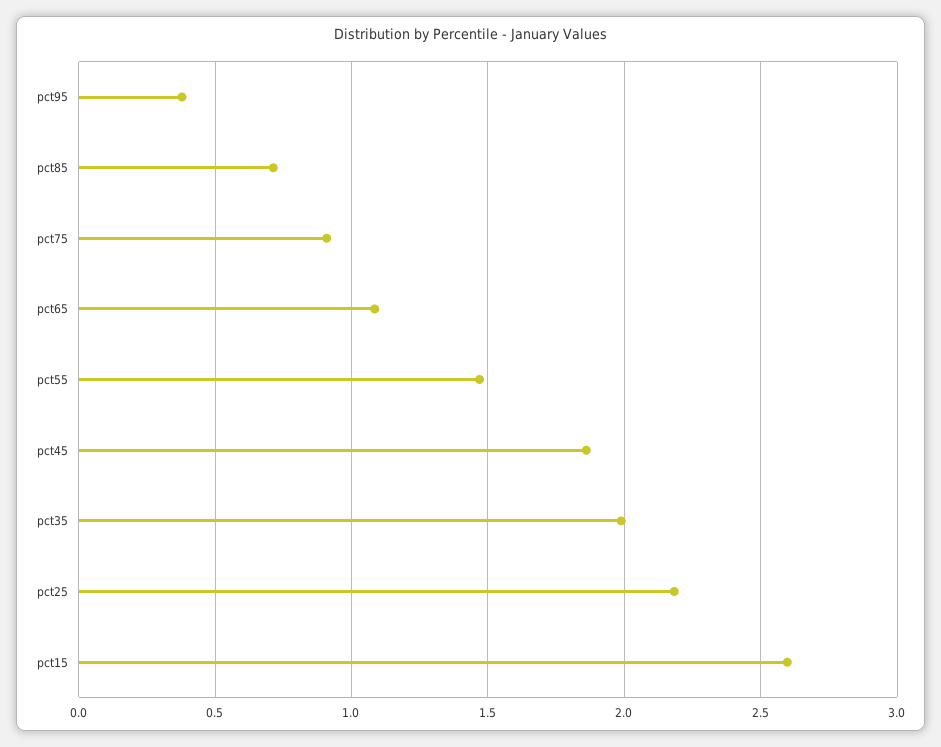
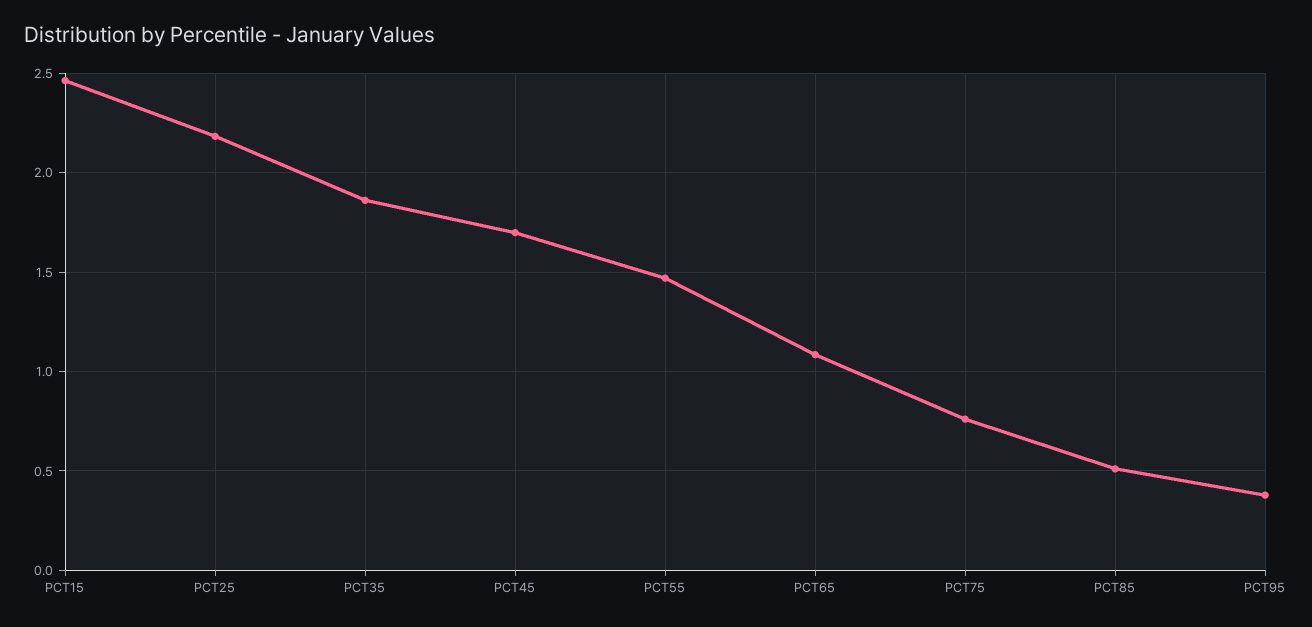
pct85: 0.7 -> 0.5
pct75: 0.9 -> 0.75
pct45: 1.85 -> 1.7
pct35: 2 -> 1.85
pct15: 2.6 -> 2.45

